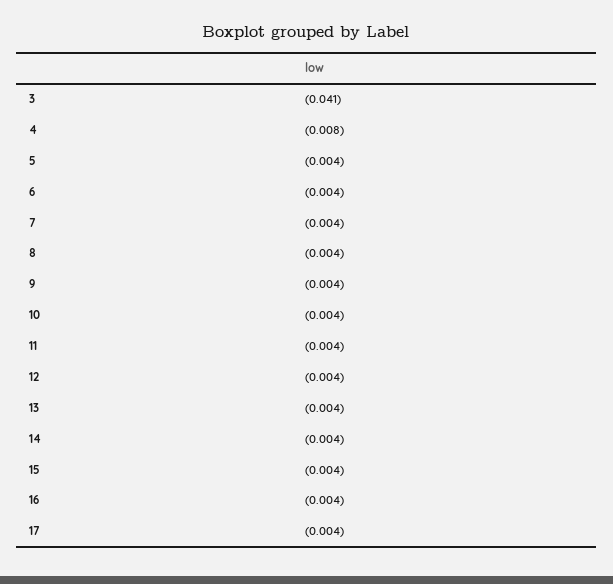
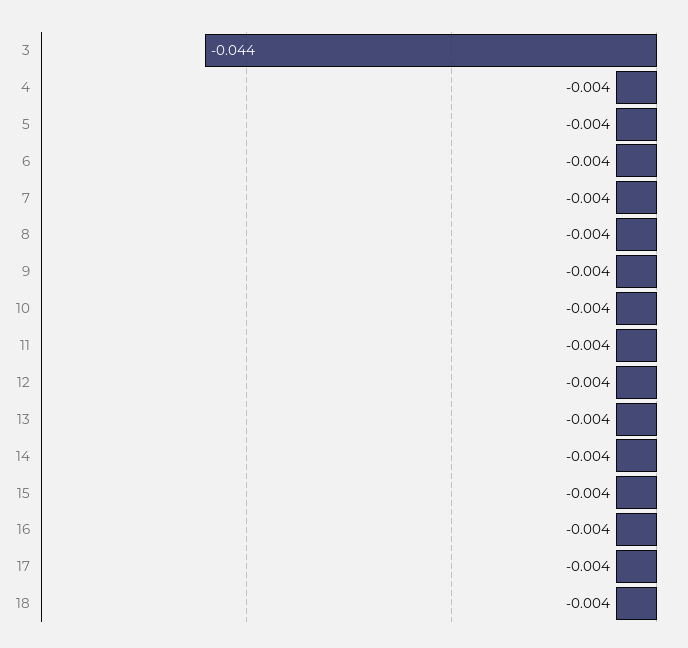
3: -0.041 -> -0.044
4: -0.008 -> -0.004
18: none -> -0.004

